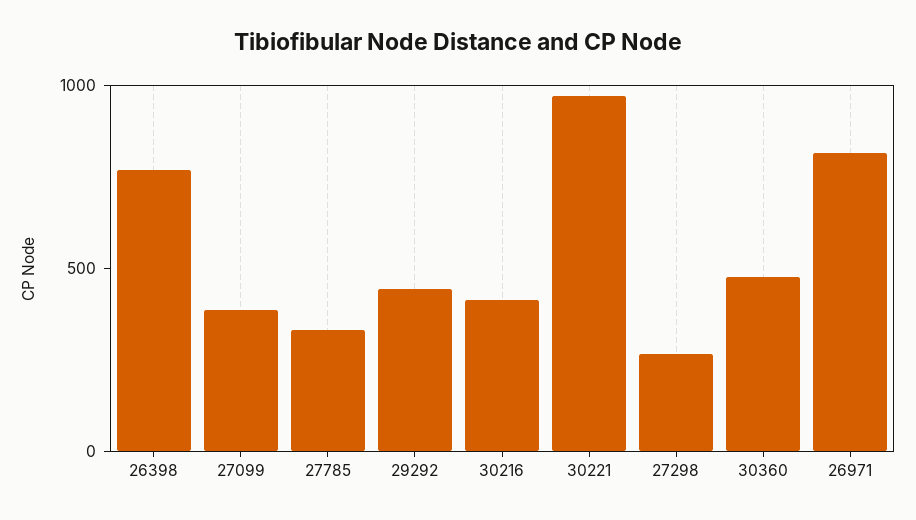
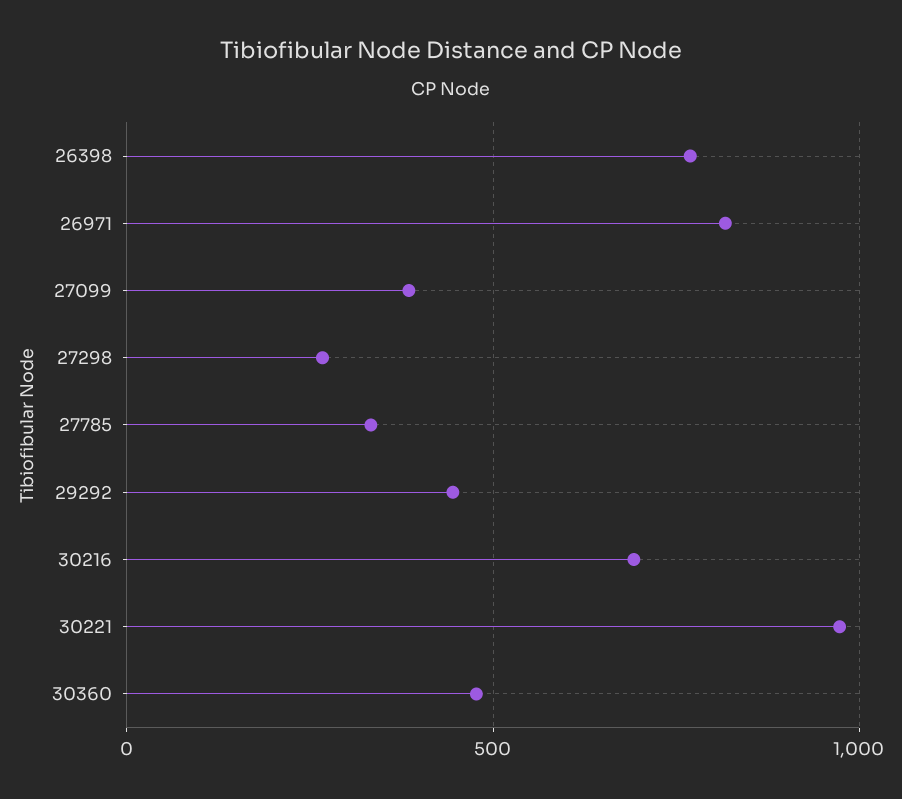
30216: 400 -> 700

